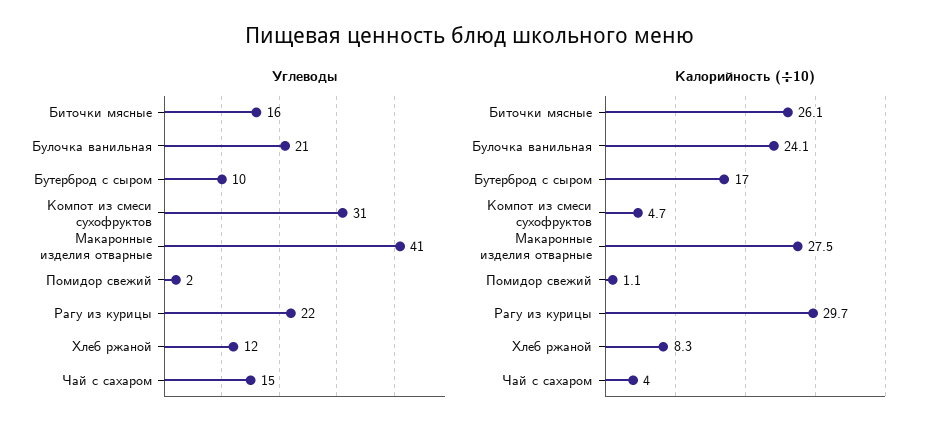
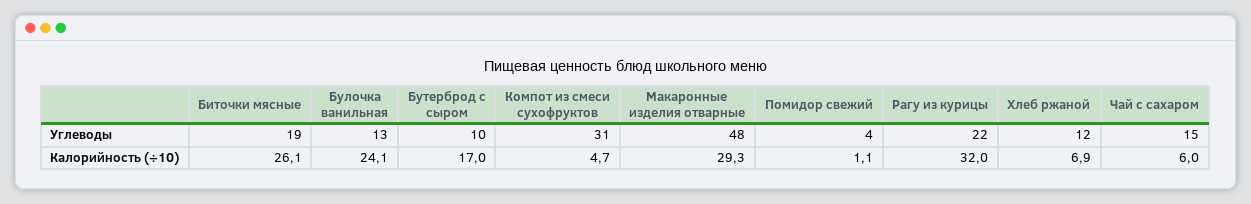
Углеводы, Биточки мясные: 16 -> 19
Углеводы, Булочка ванильная: 21 -> 13
Углеводы, Макаронные изделия отварные: 41 -> 48
Углеводы, Помидор свежий: 2 -> 4
Калорийность (÷10), Макаронные изделия отварные: 27.5 -> 29.3
Калорийность (÷10), Рагу из курицы: 29.7 -> 32
Калорийность (÷10), Хлеб ржаной: 8.3 -> 6.9
Калорийность (÷10), Чай с сахаром: 4 -> 6

